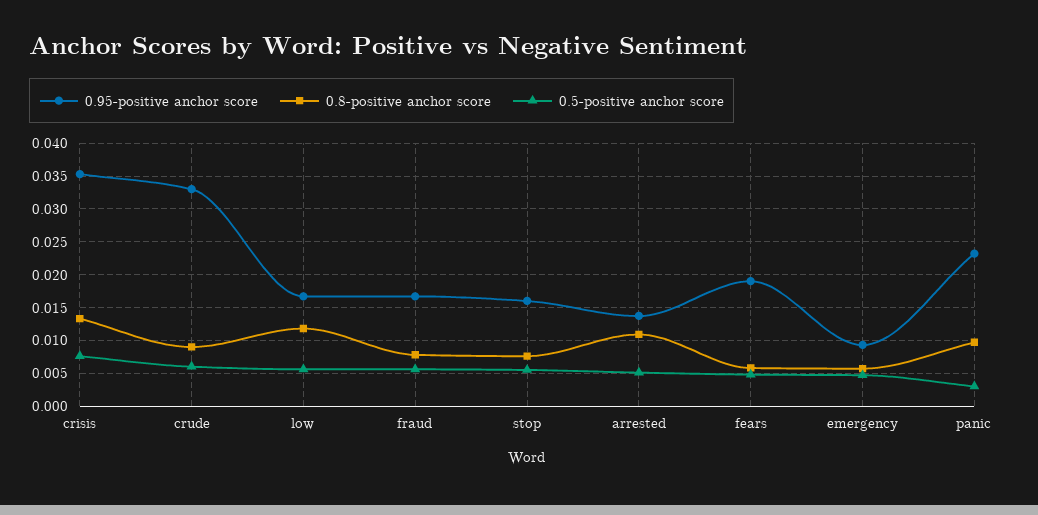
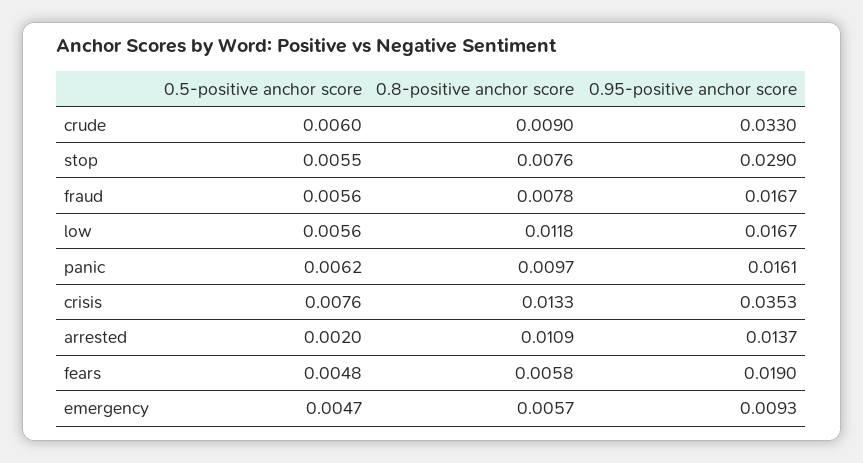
0.95-positive anchor score, stop: 0.016 -> 0.029
0.5-positive anchor score, arrested: 0.005 -> 0.002
0.95-positive anchor score, panic: 0.023 -> 0.0161
0.5-positive anchor score, panic: 0.003 -> 0.0062

